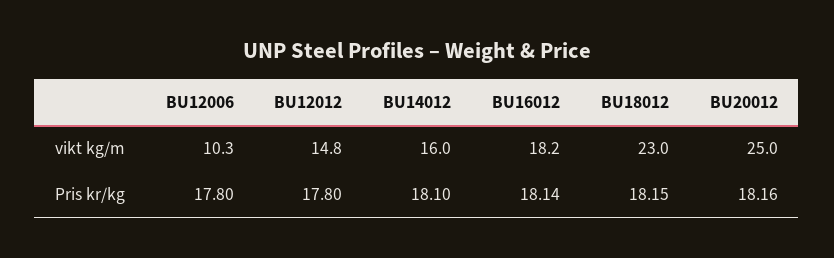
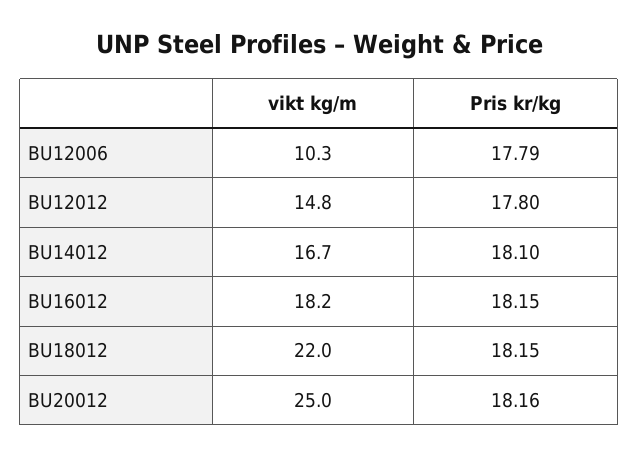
BU14012, vikt kg/m: 16 -> 16.7
BU18012, vikt kg/m: 23 -> 22
BU12006, Pris kr/kg: 17.8 -> 17.79
BU16012, Pris kr/kg: 18.14 -> 18.15

